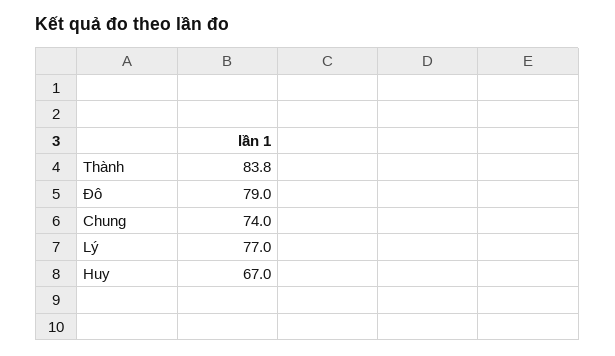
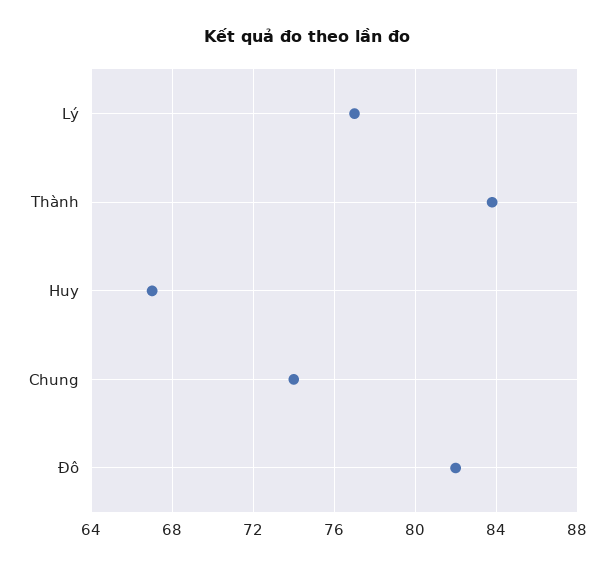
Đô: 79 -> 82

